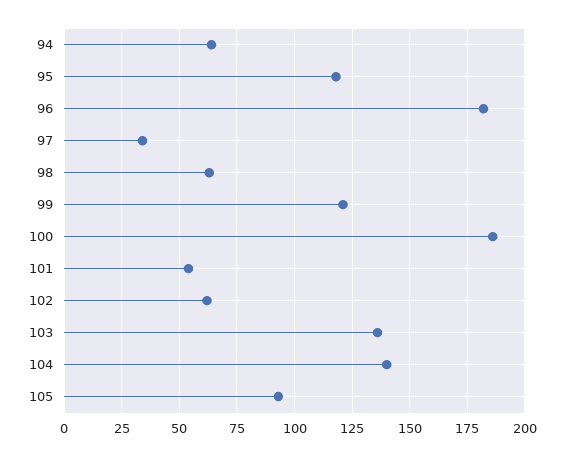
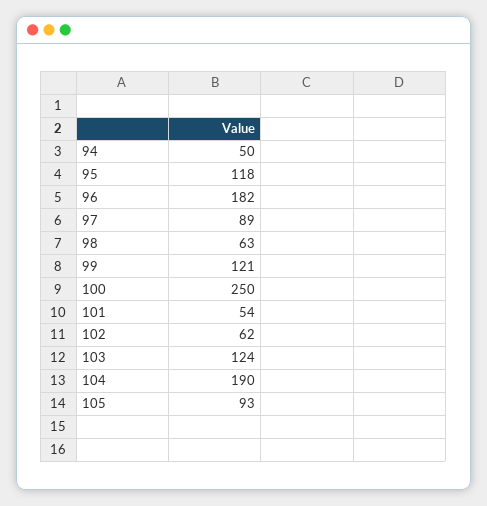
94: 65 -> 50
97: 35 -> 89
100: 185 -> 250
103: 135 -> 124
104: 140 -> 190

